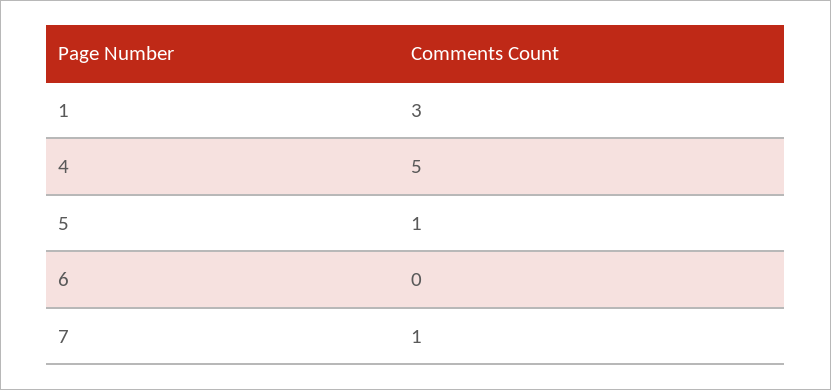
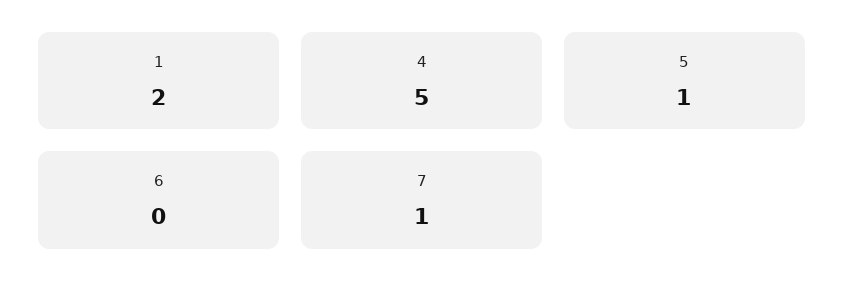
1: 3 -> 2

